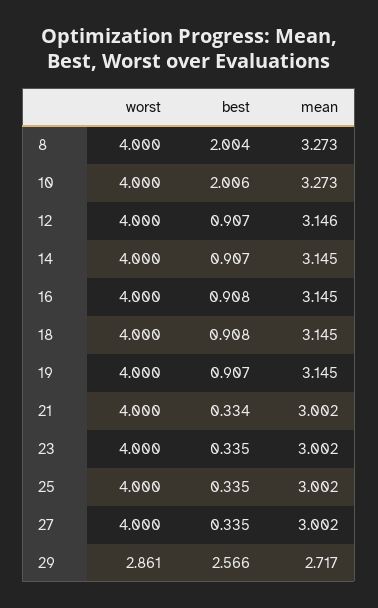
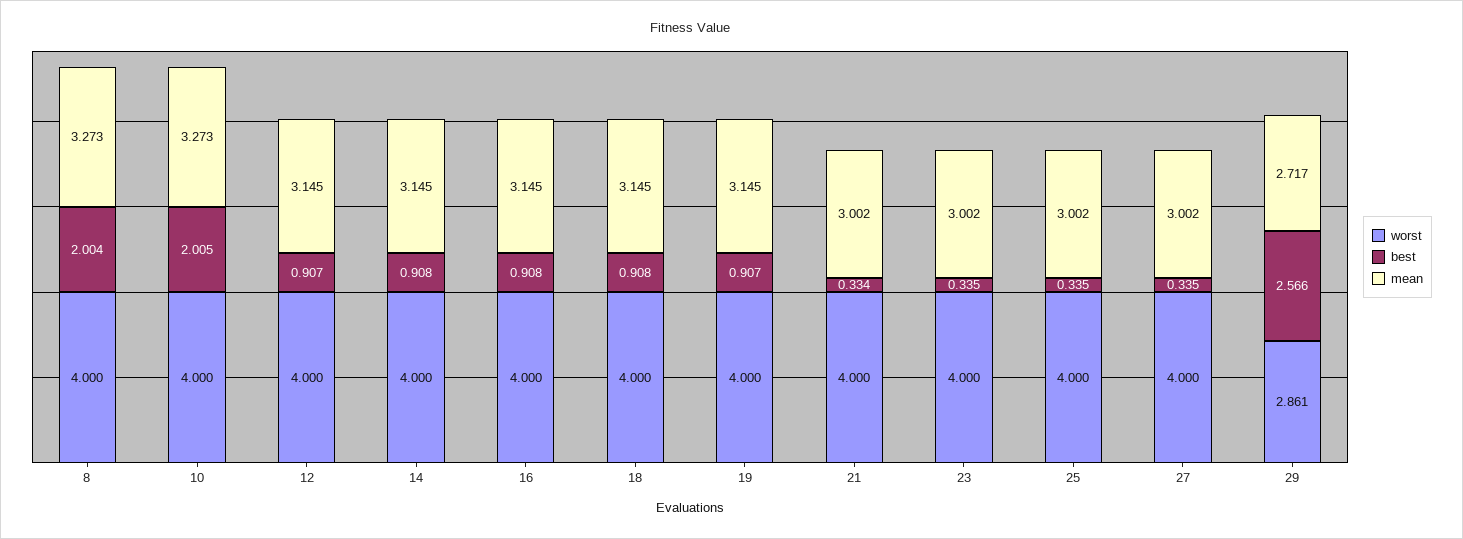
best, 10: 2.006 -> 2.005
mean, 12: 3.146 -> 3.145
best, 14: 0.907 -> 0.908

